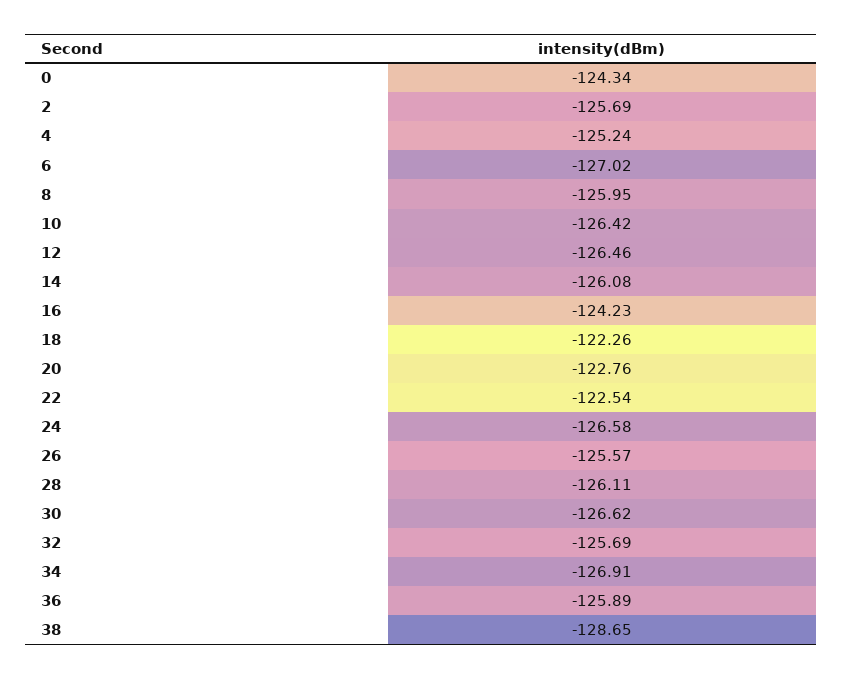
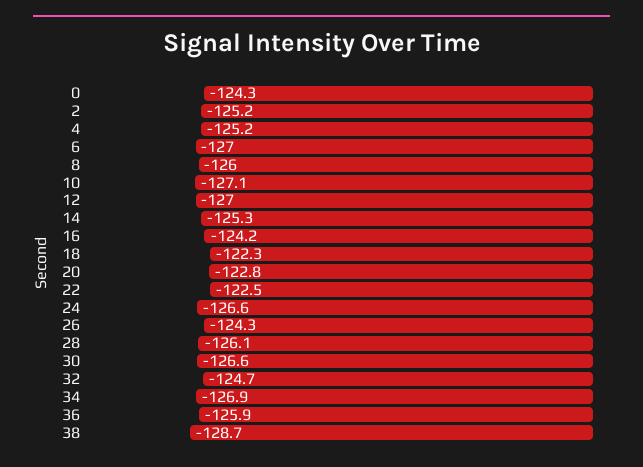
2: -125.69 -> -125.2
10: -126.42 -> -127.1
12: -126.46 -> -127
14: -126.08 -> -125.3
26: -125.57 -> -124.3
32: -125.69 -> -124.7

